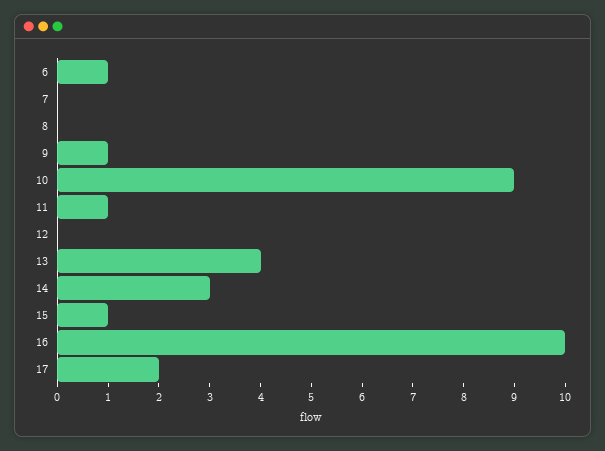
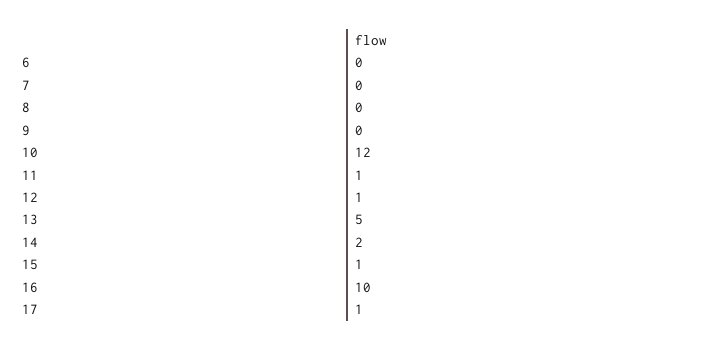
6: 1 -> 0
9: 1 -> 0
10: 9 -> 12
12: 0 -> 1
13: 4 -> 5
14: 3 -> 2
17: 2 -> 1

